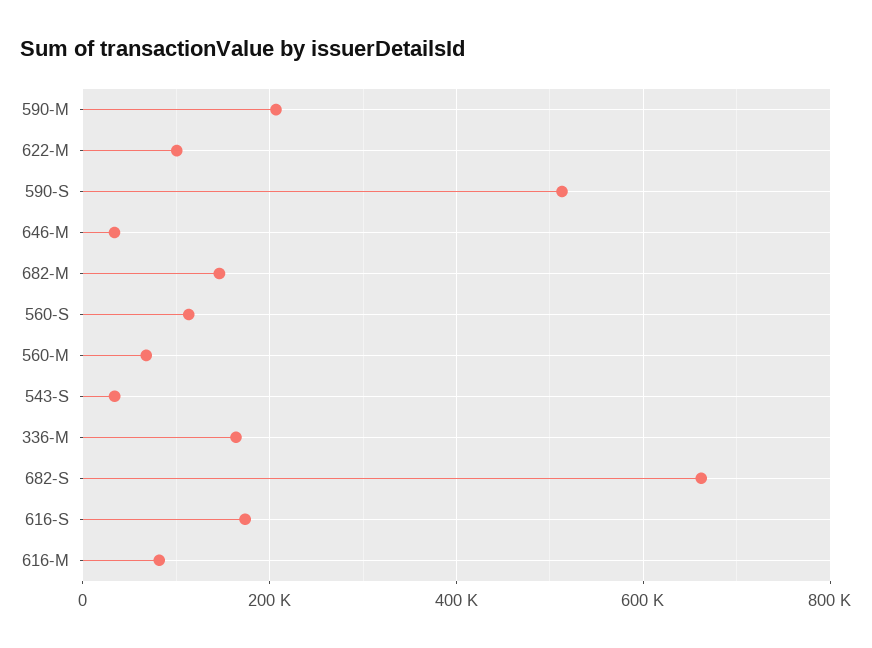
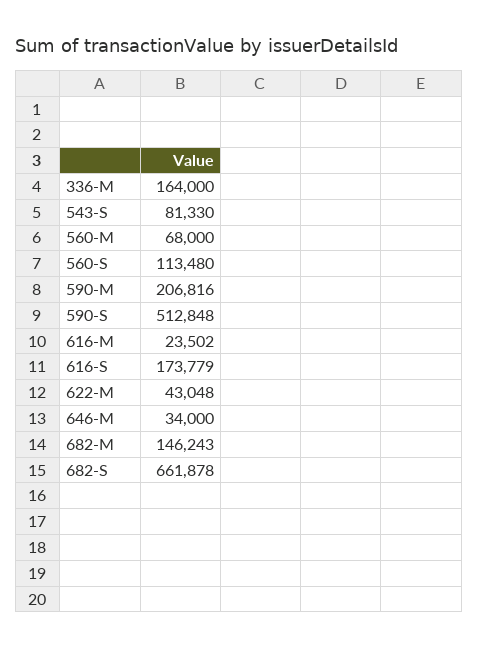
622-M: 100000 -> 43048
543-S: 40000 -> 81330
616-M: 80000 -> 23502

